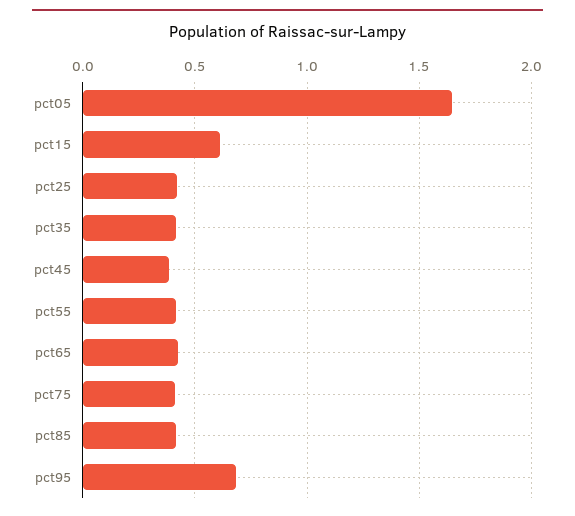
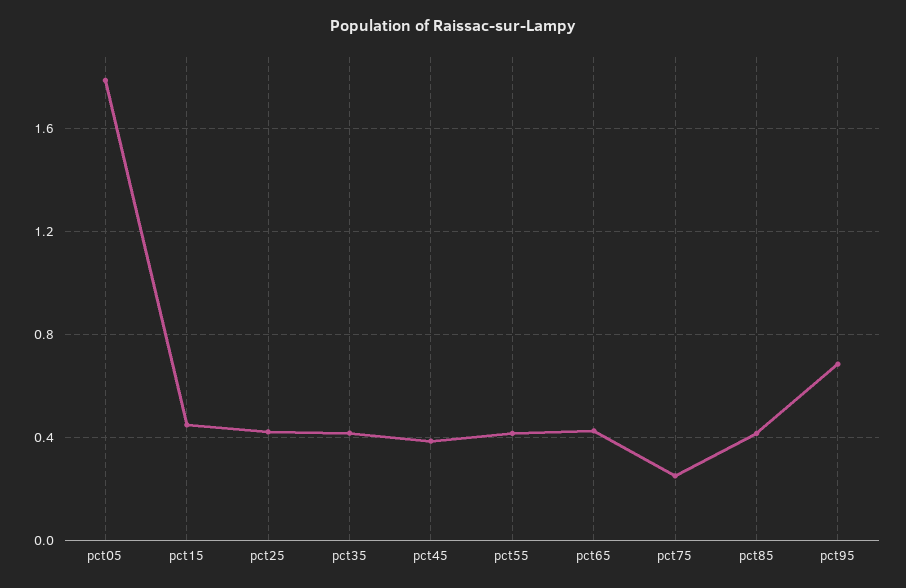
pct05: 1.65 -> 1.8
pct15: 0.6 -> 0.45
pct75: 0.4 -> 0.25

